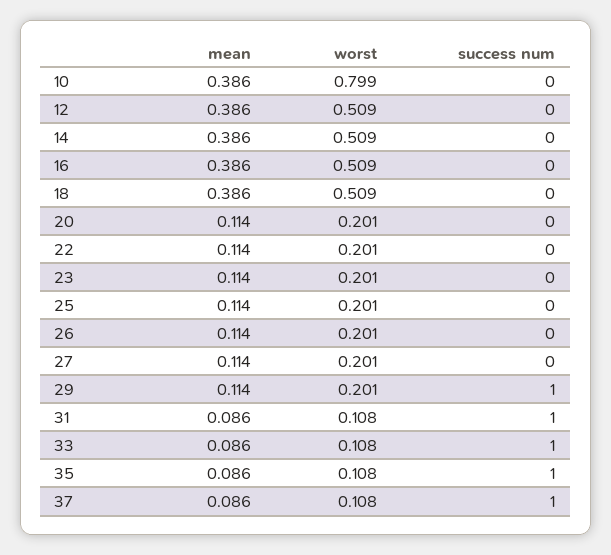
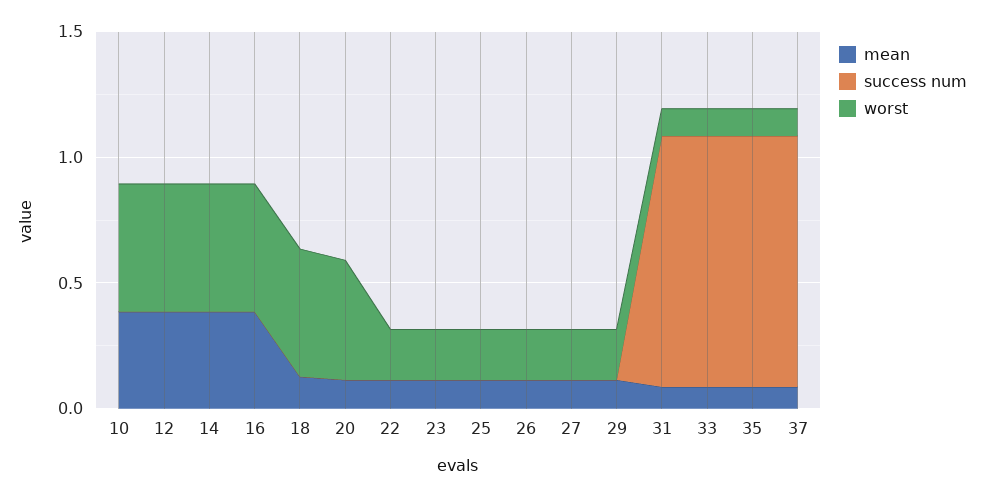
worst, 10: 0.799 -> 0.5
mean, 18: 0.386 -> 0.1
worst, 20: 0.201 -> 0.5
success num, 29: 1 -> 0

